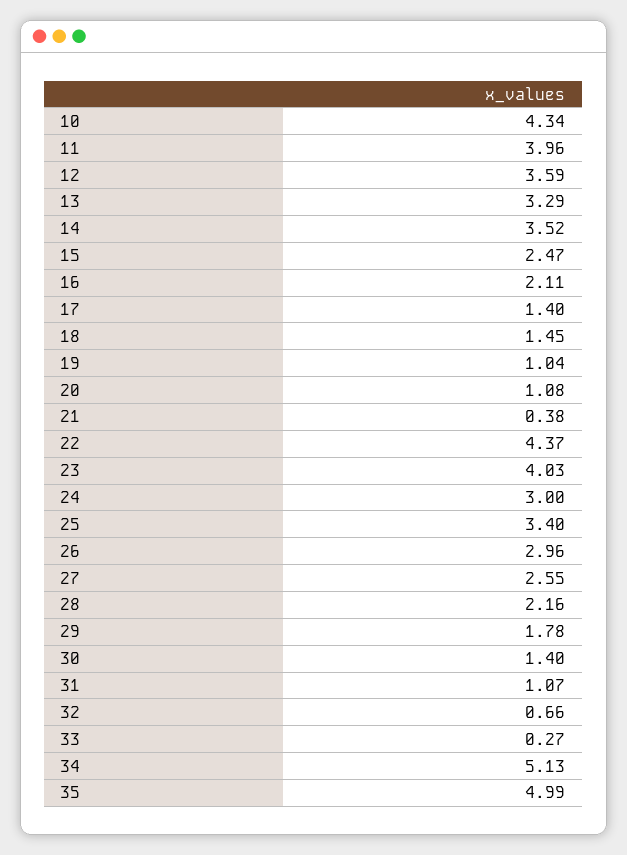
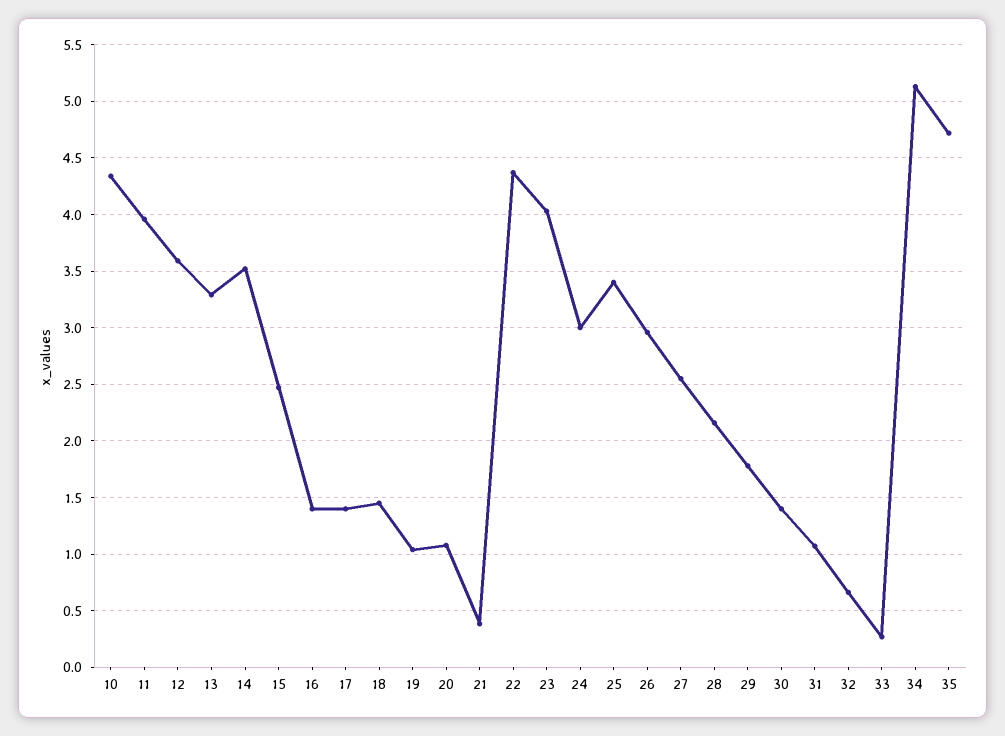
16: 2.11 -> 1.4
35: 4.99 -> 4.7

